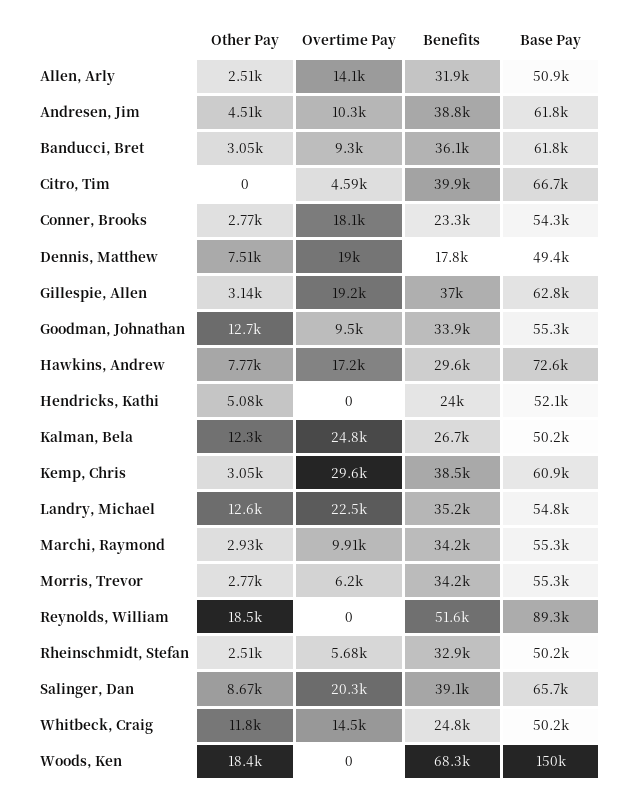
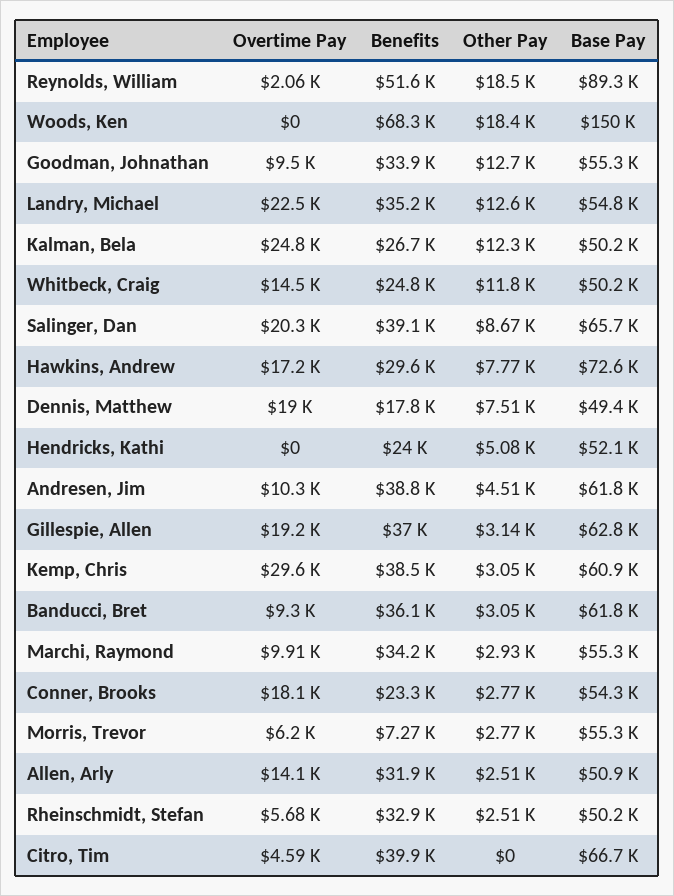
Benefits, Morris, Trevor: 34200 -> 7270
Overtime Pay, Reynolds, William: 0 -> 2060

